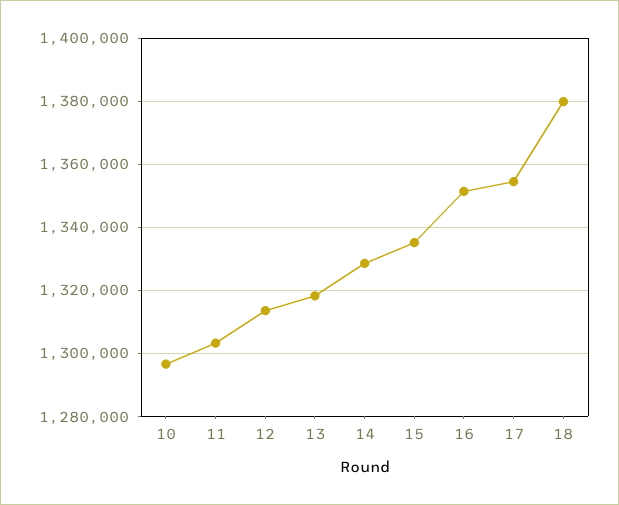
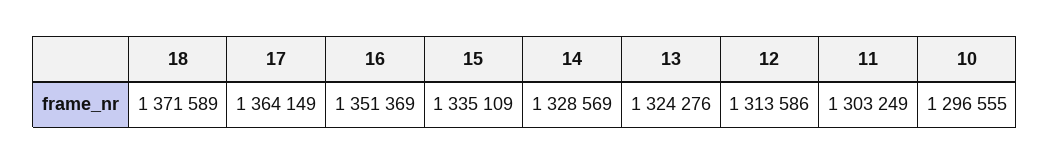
13: 1318000 -> 1324276
17: 1354000 -> 1364149
18: 1380000 -> 1371589

